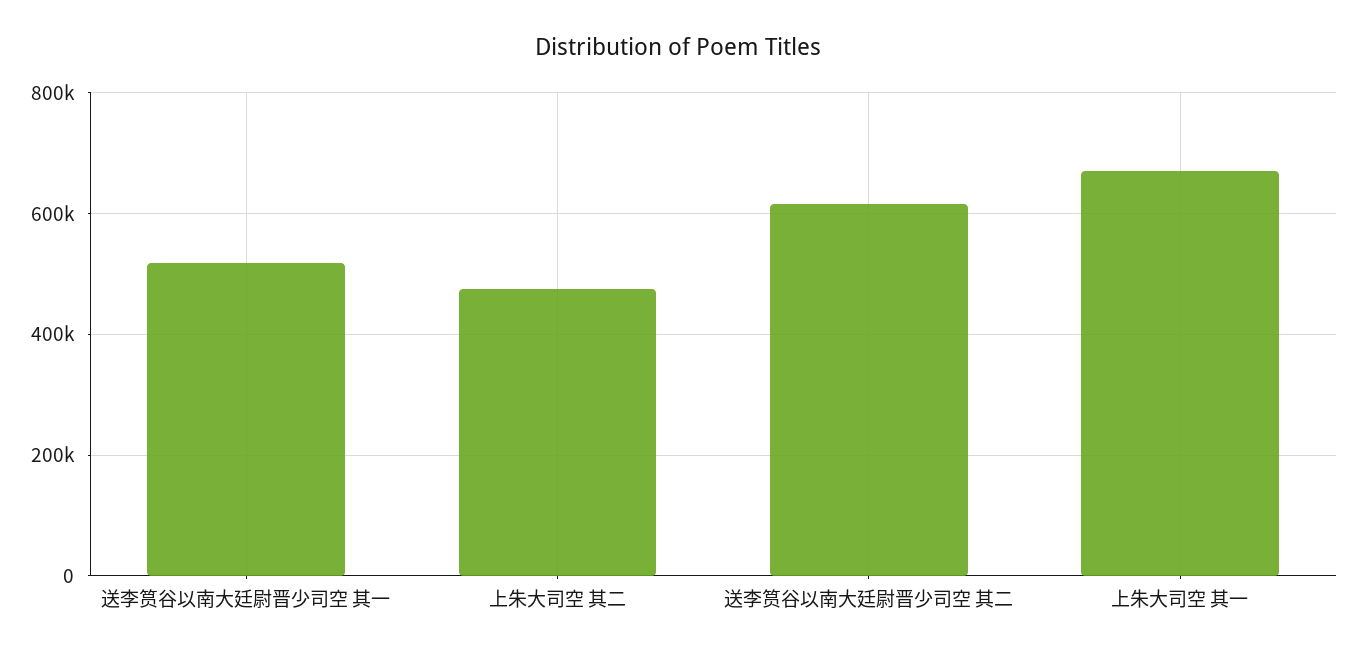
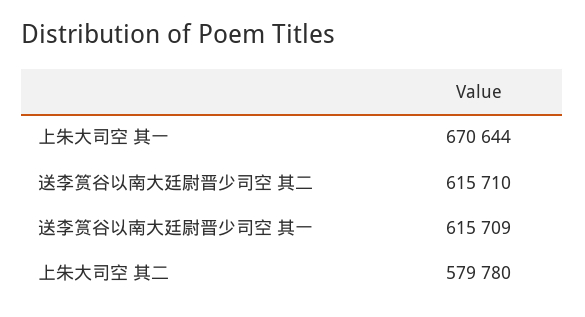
送李筼谷以南大廷尉晋少司空 其一: 520000 -> 615709
上朱大司空 其二: 480000 -> 579780

